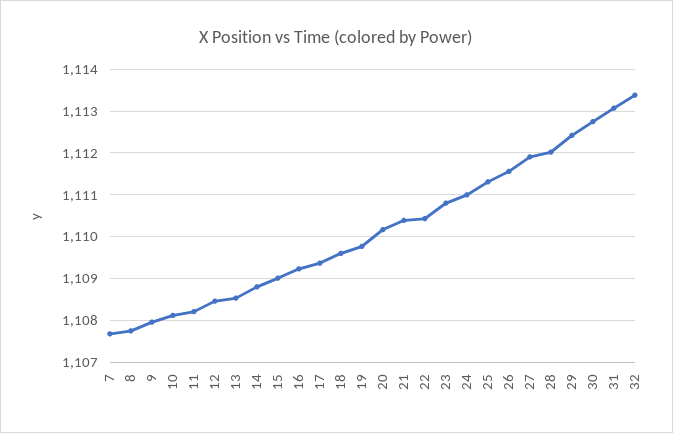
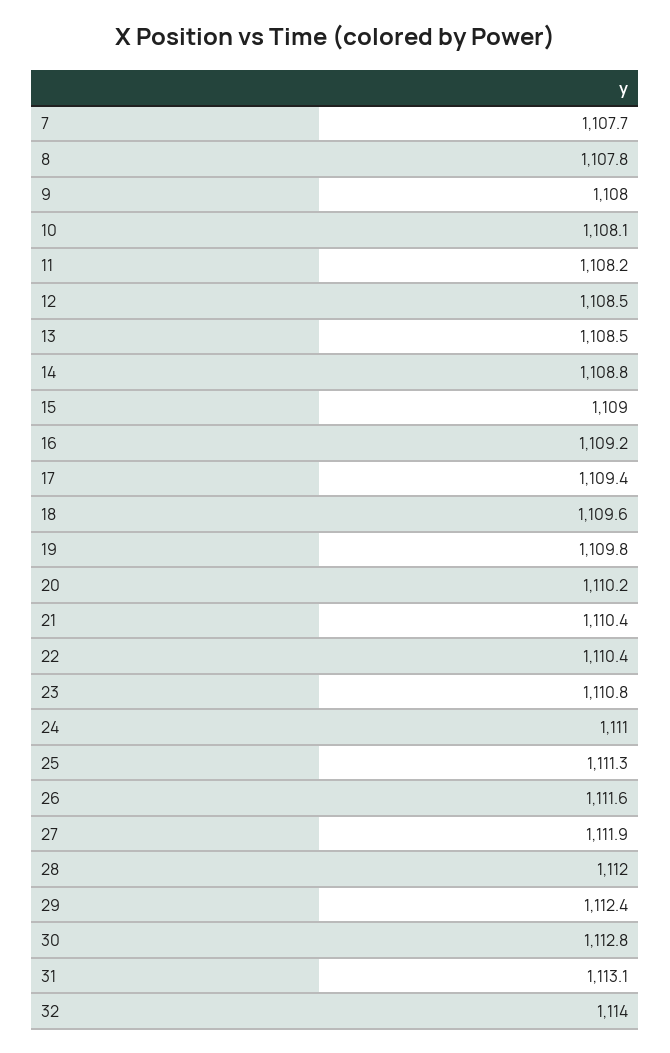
32: 1113.4 -> 1114

